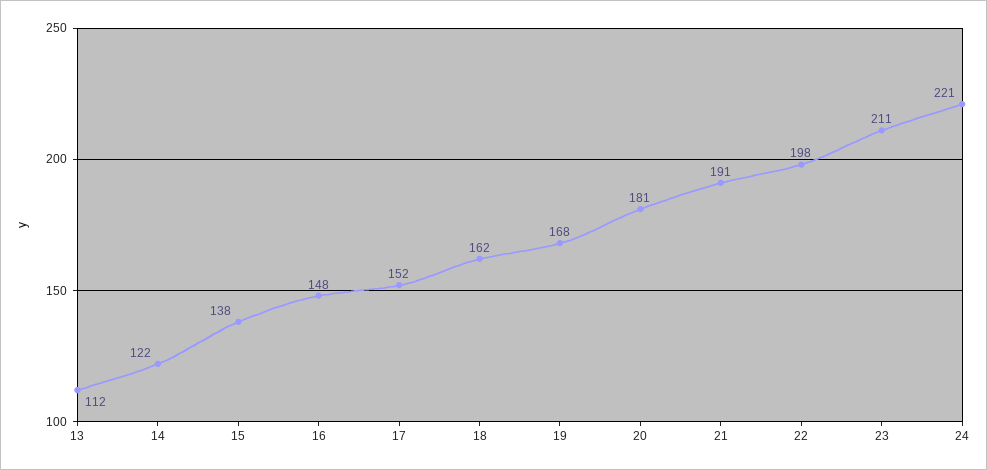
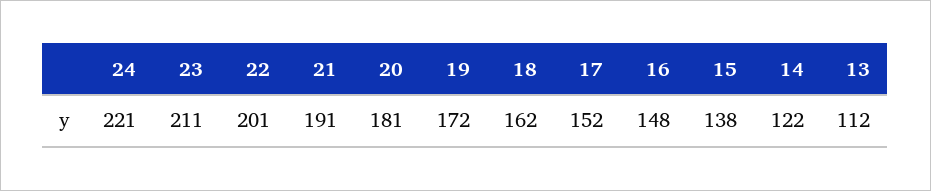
19: 168 -> 172
22: 198 -> 201

